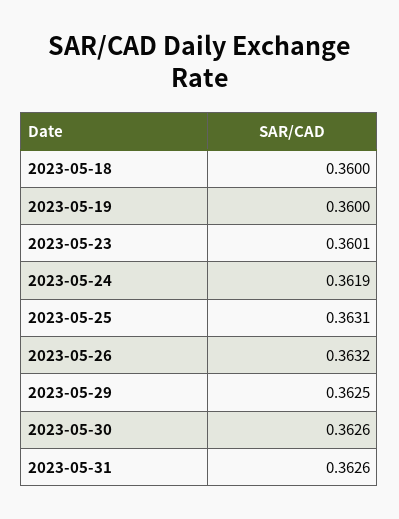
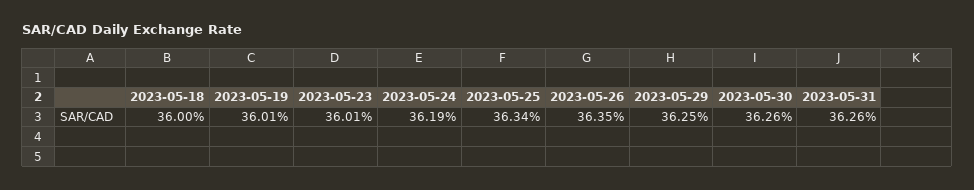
2023-05-19: 0.36 -> 0.3601
2023-05-25: 0.3631 -> 0.3634
2023-05-26: 0.3632 -> 0.3635

